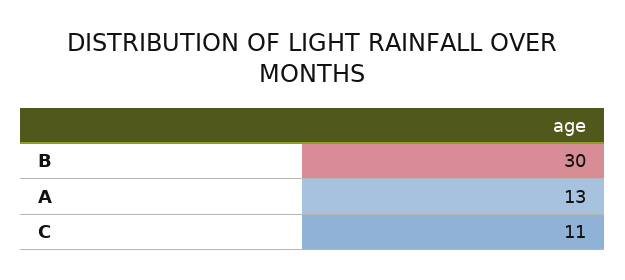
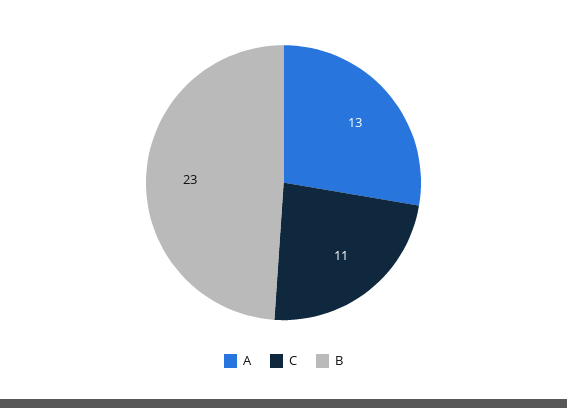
B: 30 -> 23

